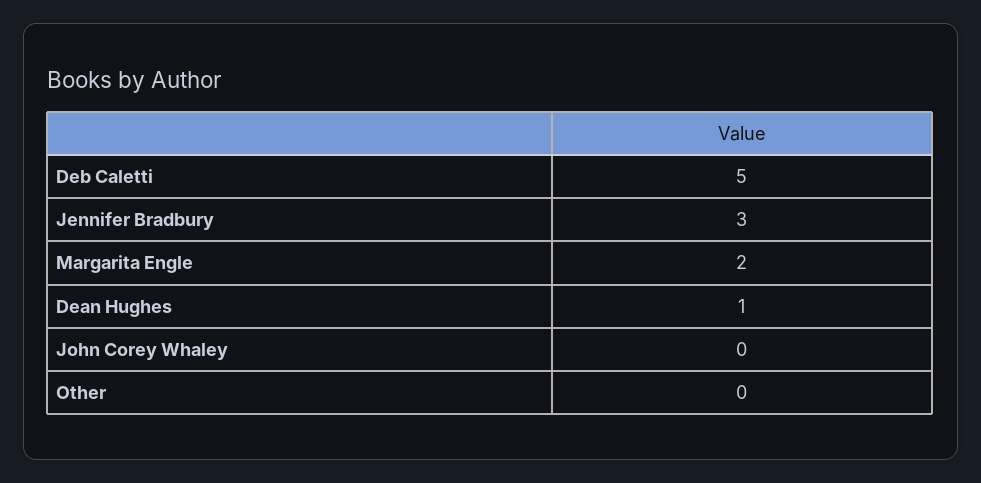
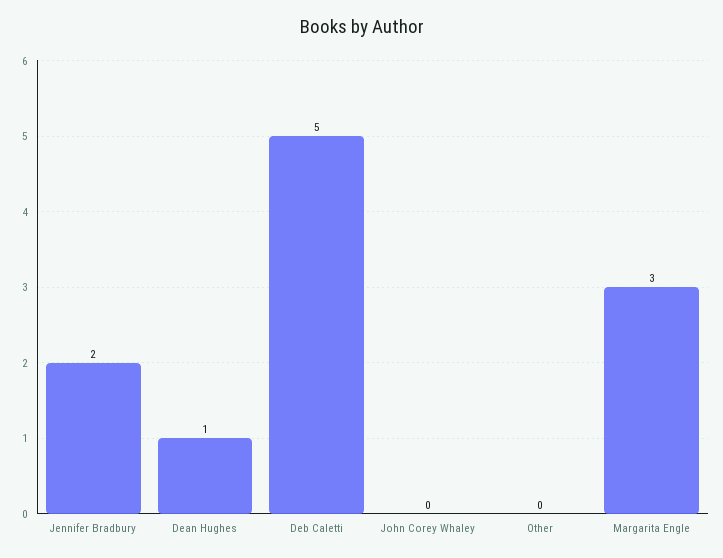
Jennifer Bradbury: 3 -> 2
Margarita Engle: 2 -> 3

